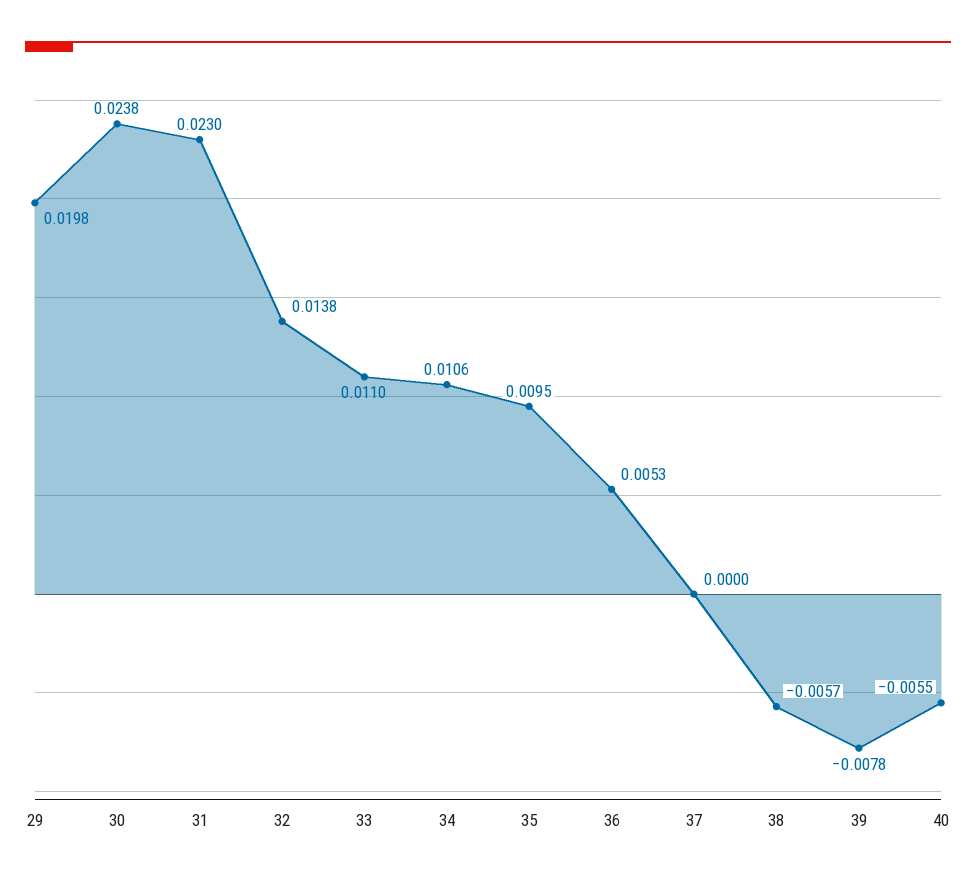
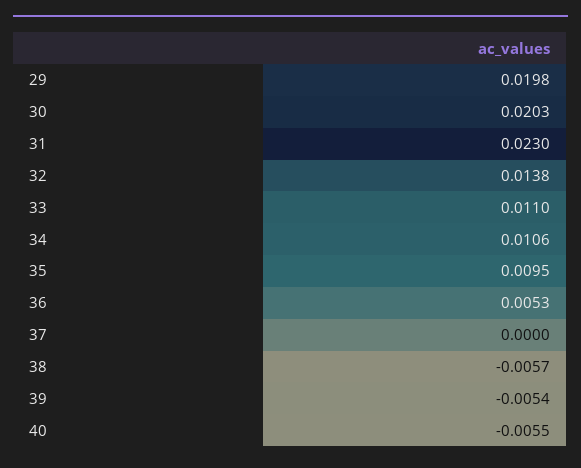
30: 0.0238 -> 0.0203
39: -0.0078 -> -0.0054

